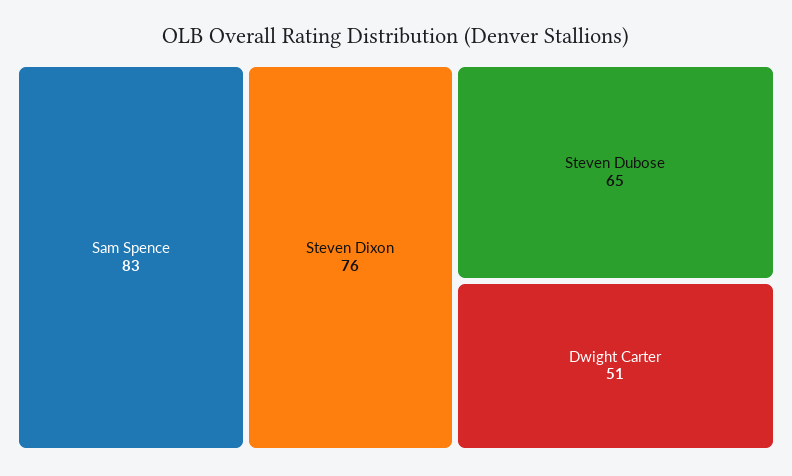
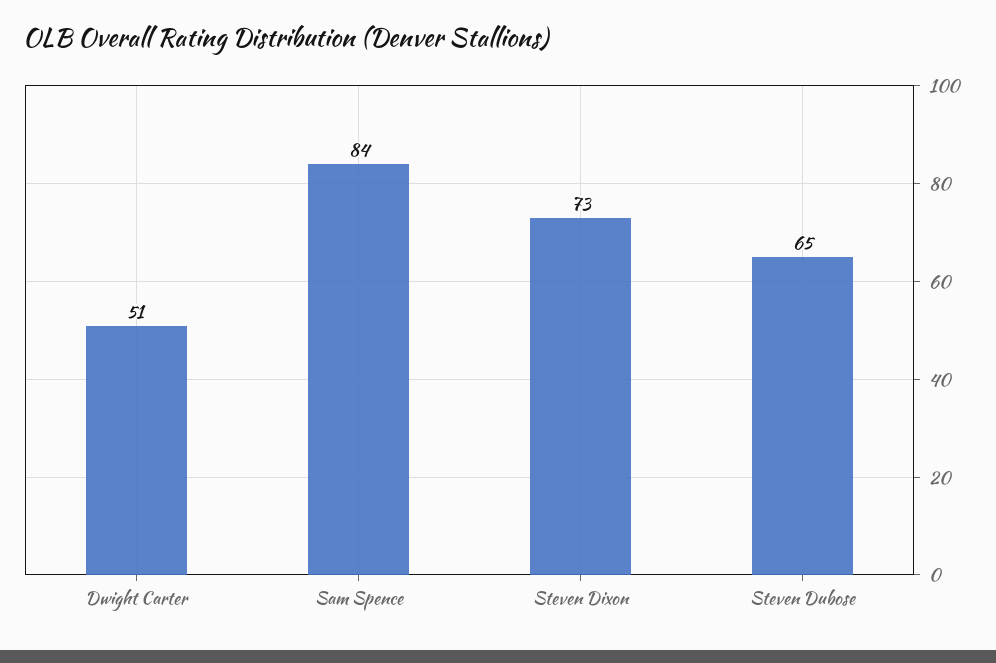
Sam Spence: 83 -> 84
Steven Dixon: 76 -> 73

